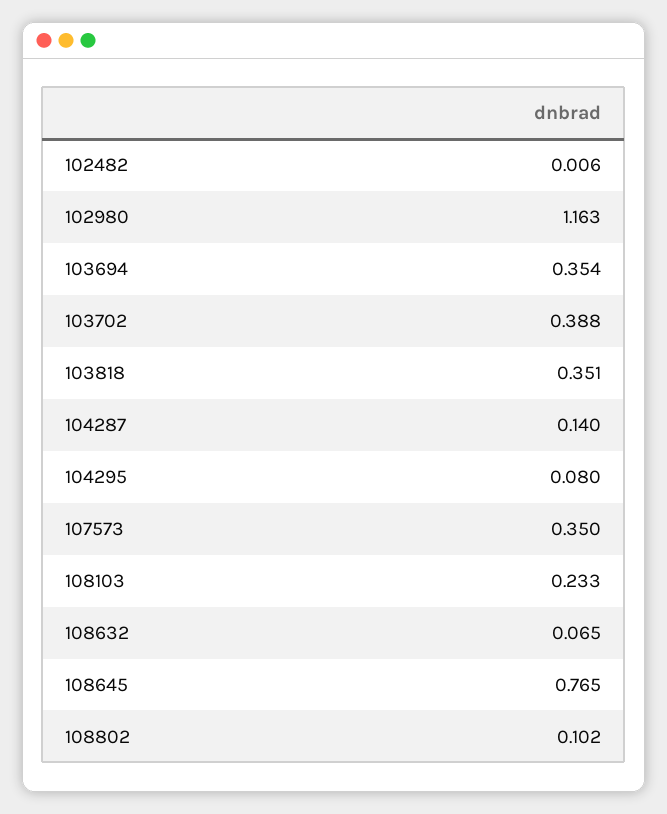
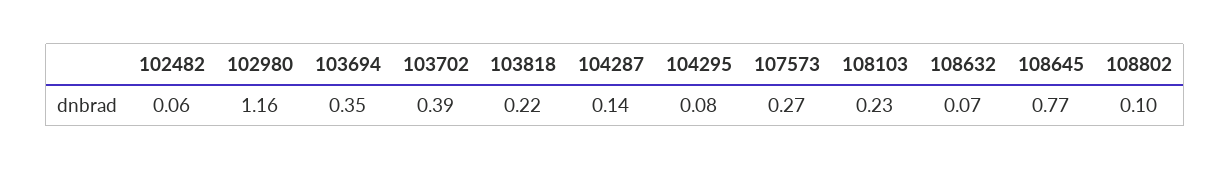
102482: 0.006 -> 0.06
103818: 0.351 -> 0.22
107573: 0.35 -> 0.27

